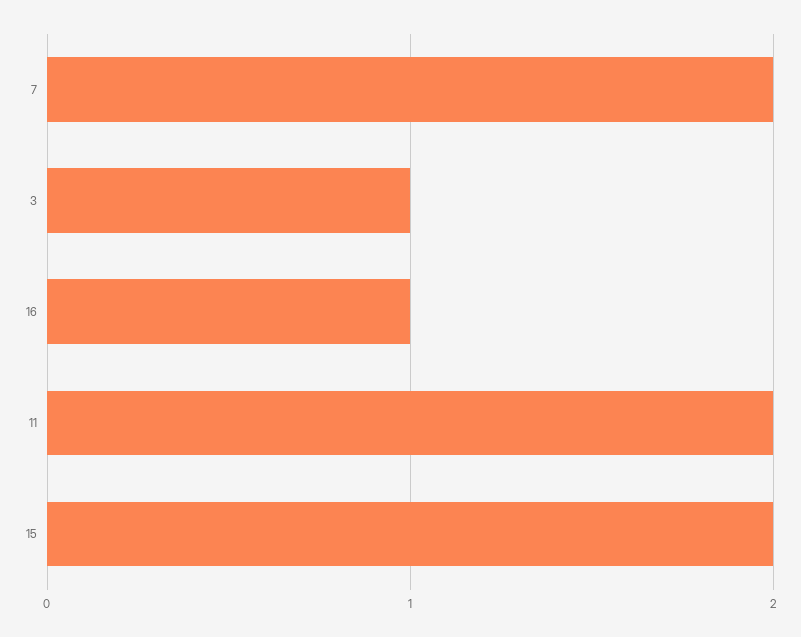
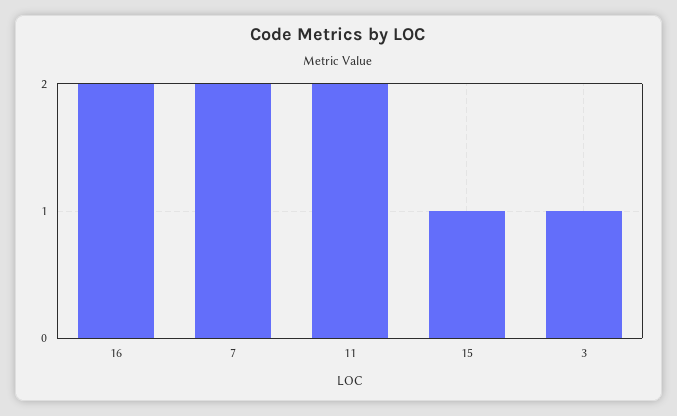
16: 1 -> 2
15: 2 -> 1

